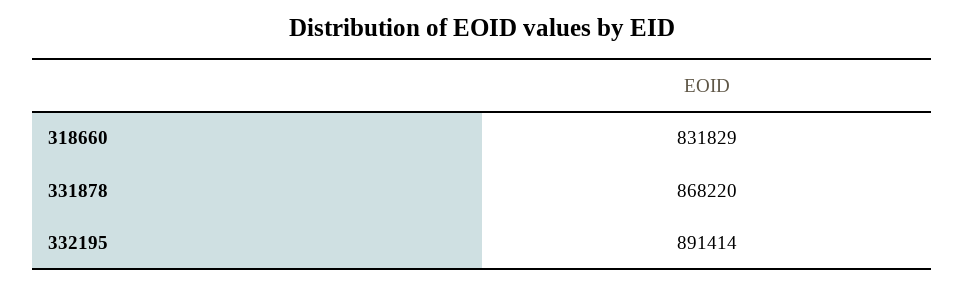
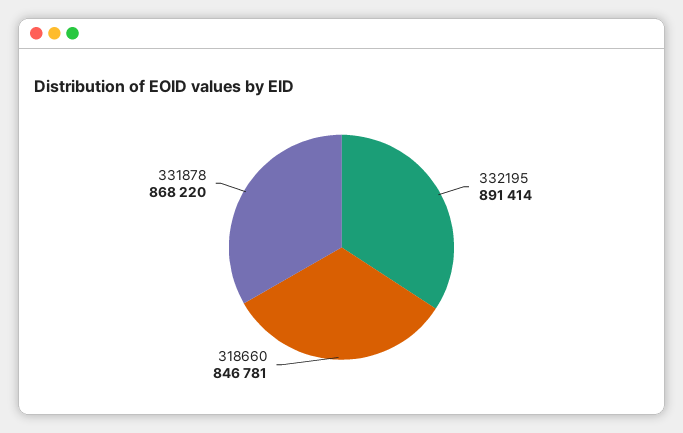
318660: 831829 -> 846781

